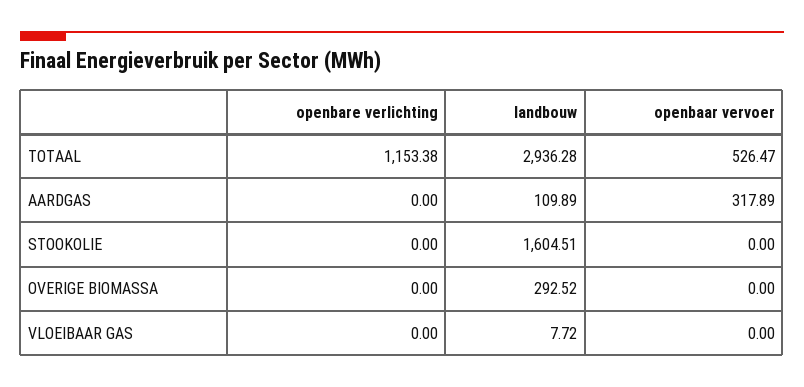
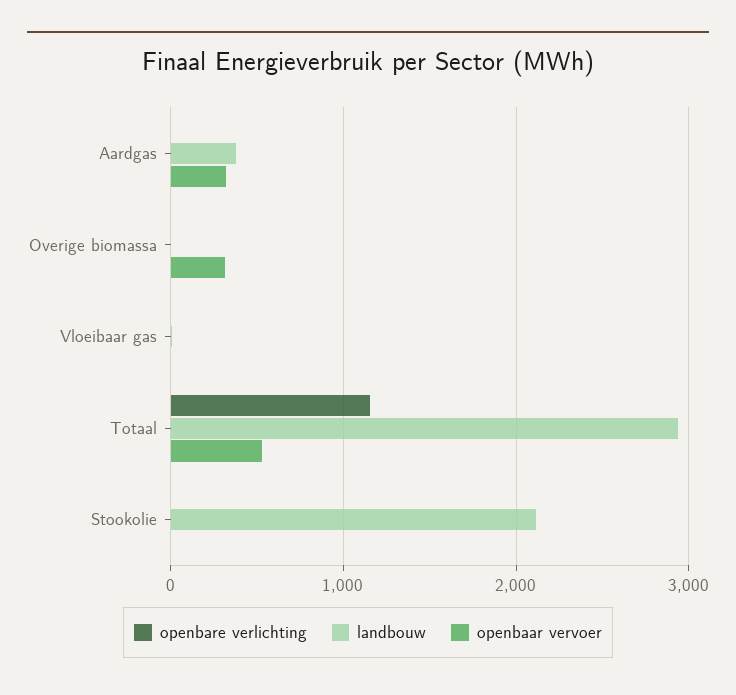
landbouw, AARDGAS: 109.89 -> 400
landbouw, STOOKOLIE: 1604.51 -> 2100
landbouw, OVERIGE BIOMASSA: 292.52 -> 0
openbaar vervoer, OVERIGE BIOMASSA: 0 -> 300

